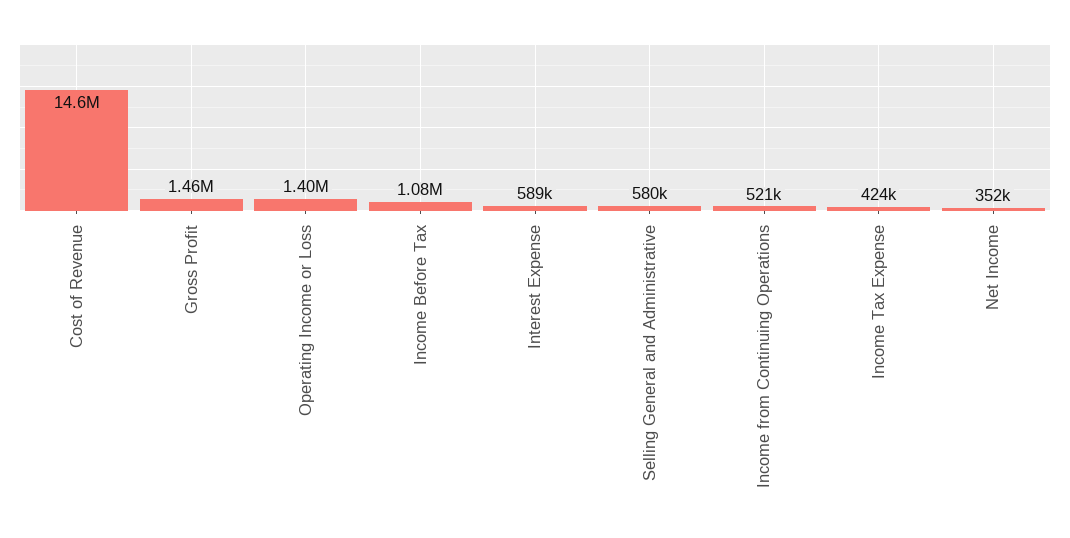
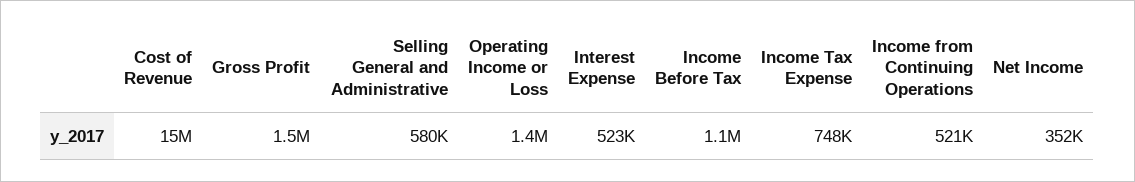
Interest Expense: 589000 -> 523000
Income Tax Expense: 424000 -> 748000

